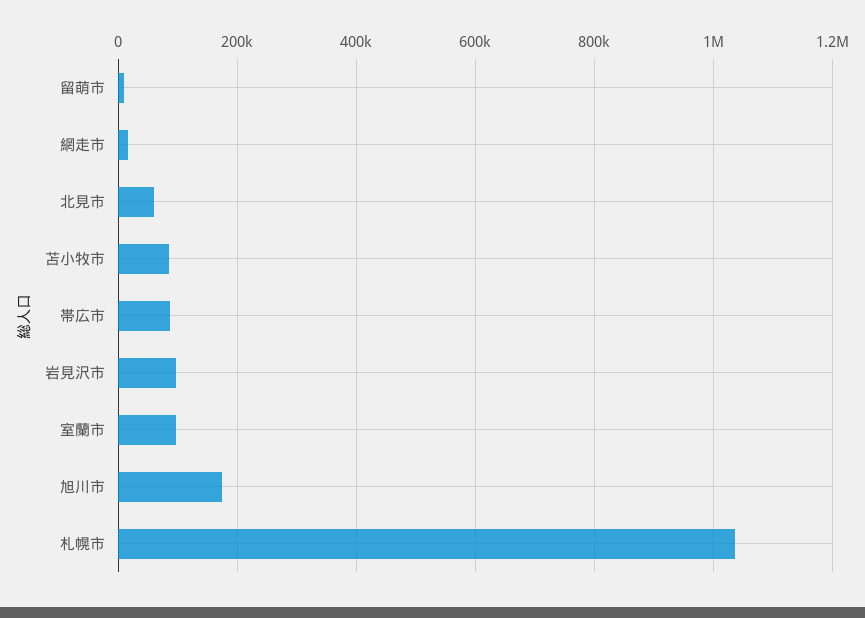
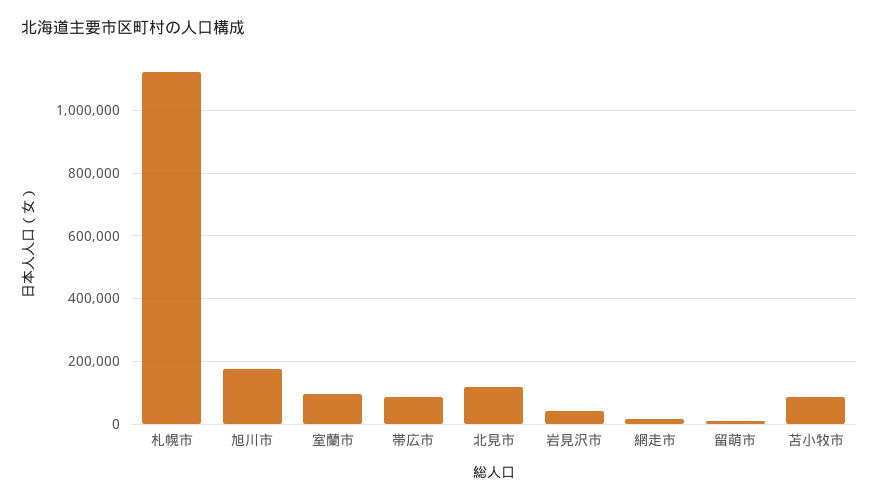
北見市: 60000 -> 120000
岩見沢市: 100000 -> 40000
札幌市: 1040000 -> 1120000

